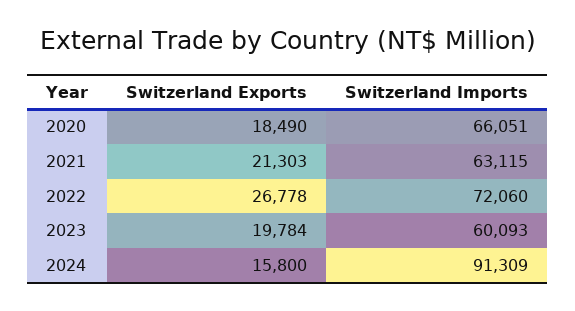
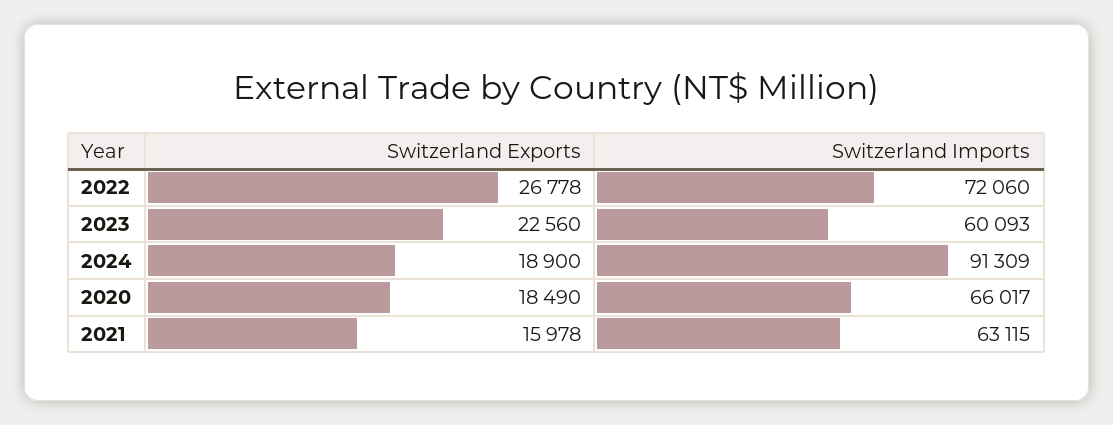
Switzerland Imports, 2020: 66051 -> 66017
Switzerland Exports, 2021: 21303 -> 15978
Switzerland Exports, 2023: 19784 -> 22560
Switzerland Exports, 2024: 15800 -> 18900

